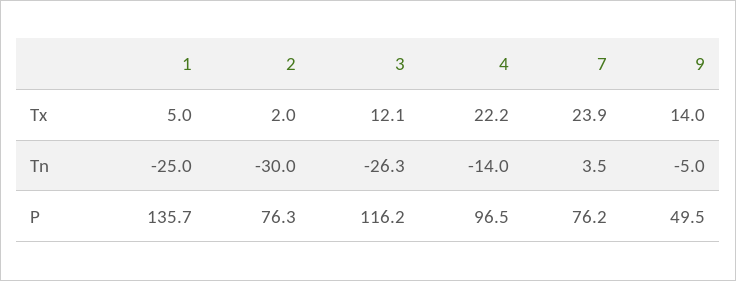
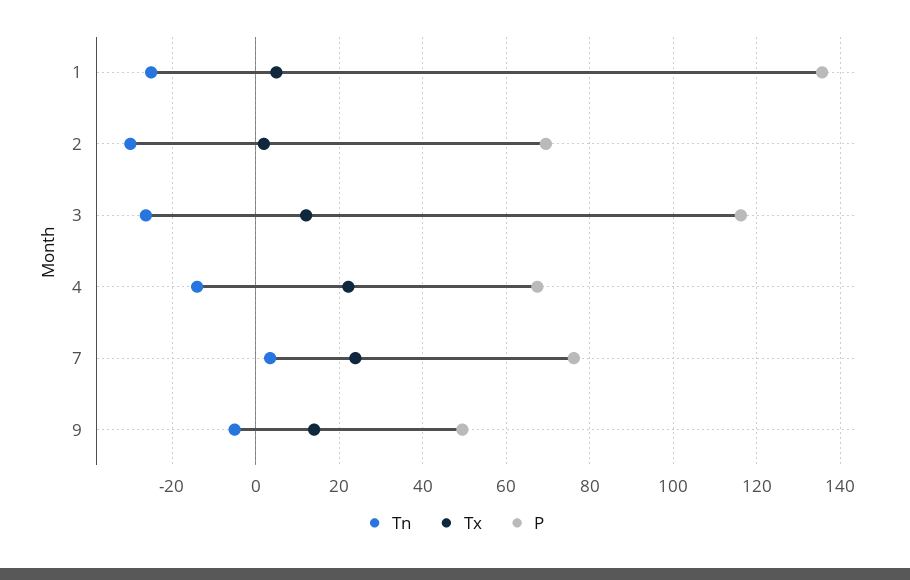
P, 2: 76.3 -> 70
P, 4: 96.5 -> 68

